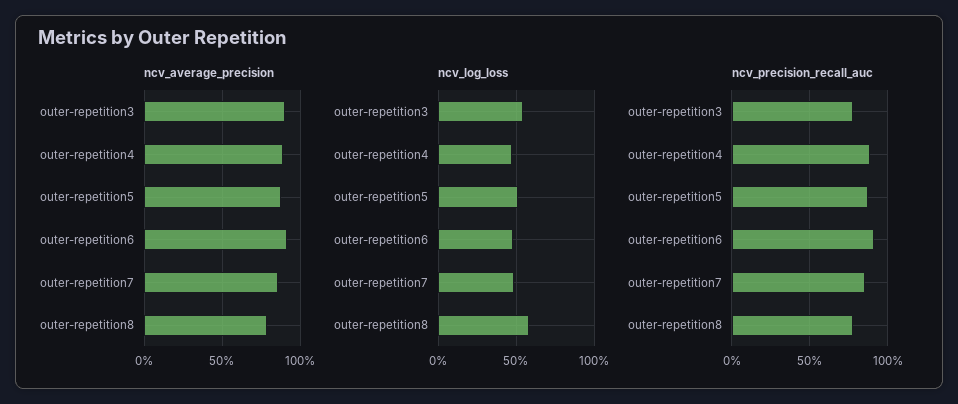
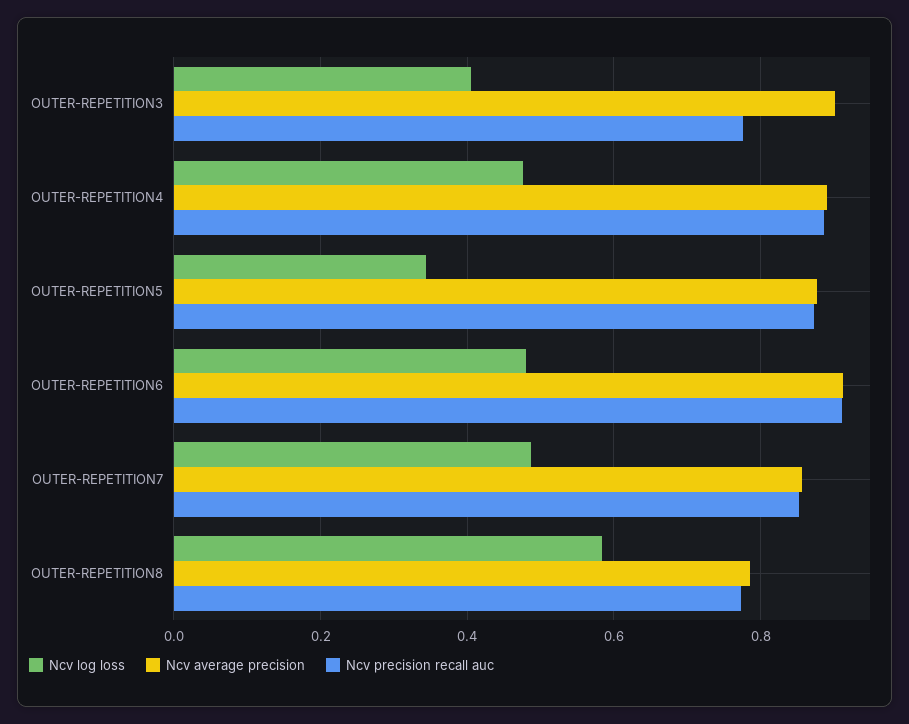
ncv_log_loss, outer-repetition3: 0.55 -> 0.4
ncv_log_loss, outer-repetition5: 0.5 -> 0.34

